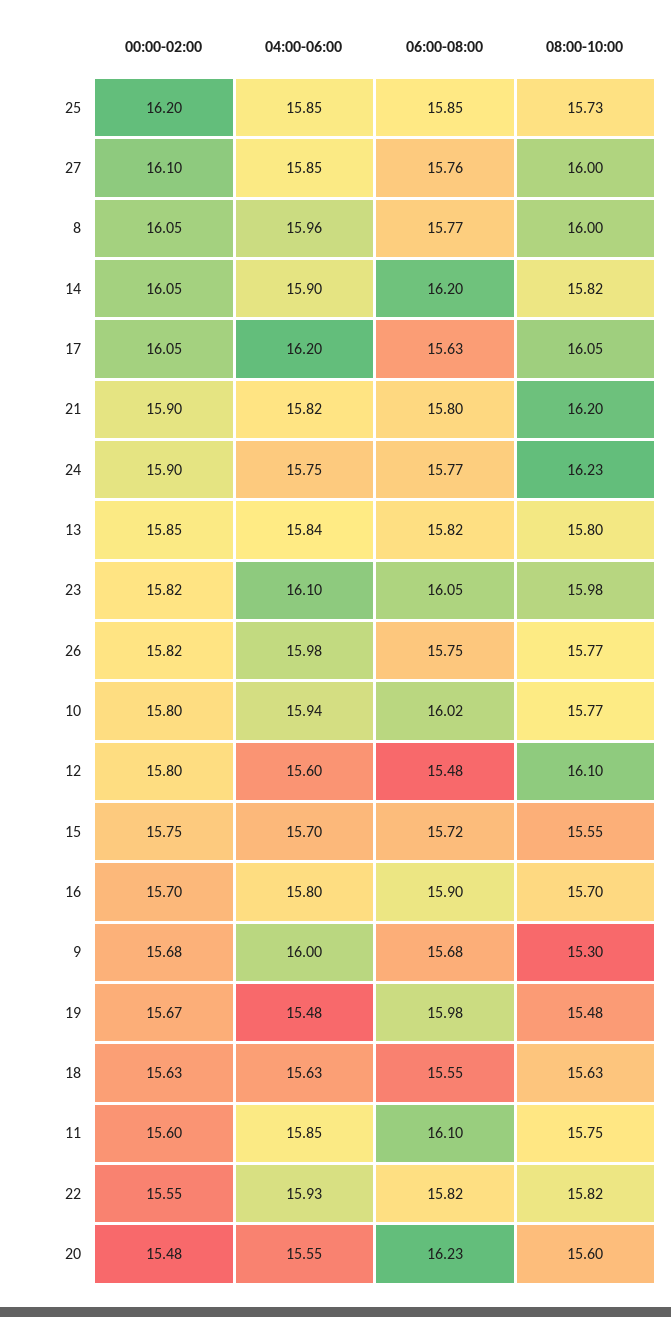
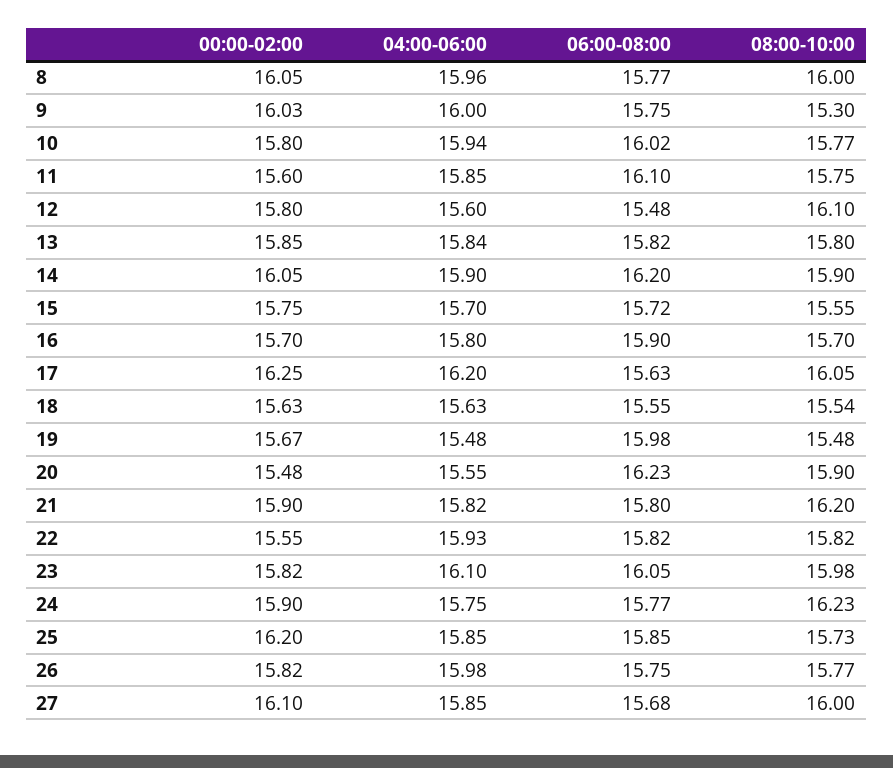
06:00-08:00, 27: 15.76 -> 15.68
08:00-10:00, 14: 15.82 -> 15.9
00:00-02:00, 17: 16.05 -> 16.25
00:00-02:00, 9: 15.68 -> 16.03
06:00-08:00, 9: 15.68 -> 15.75
08:00-10:00, 18: 15.63 -> 15.54
08:00-10:00, 20: 15.6 -> 15.9

